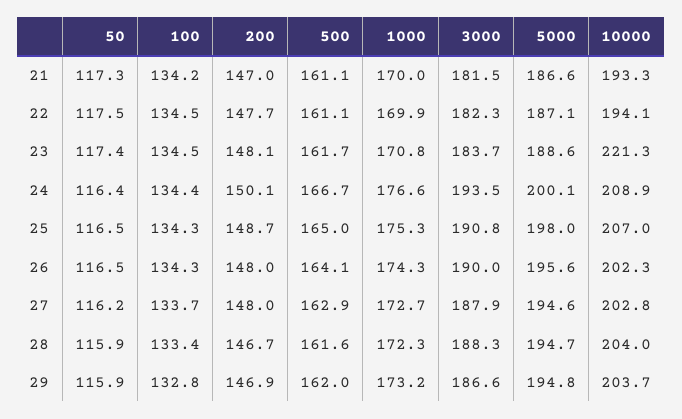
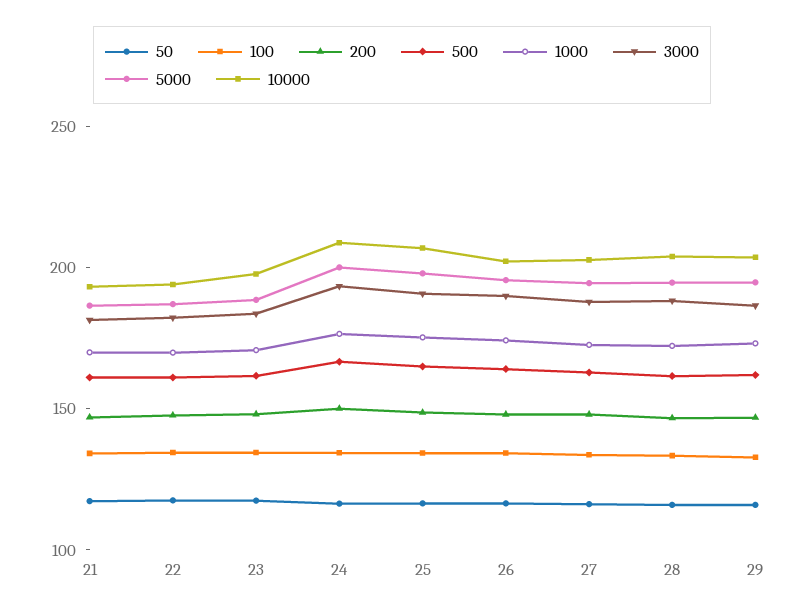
10000, 23: 221.3 -> 200

